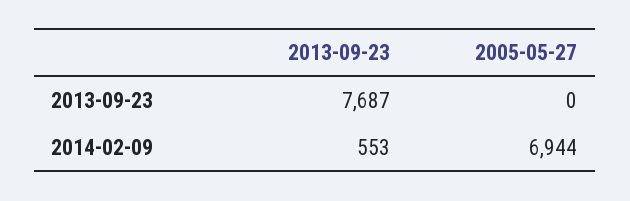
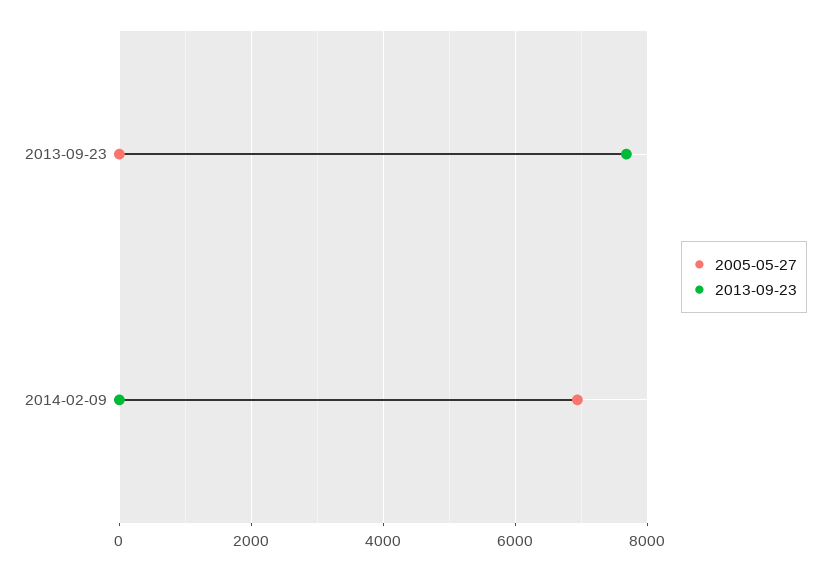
2013-09-23, 2014-02-09: 553 -> 0

